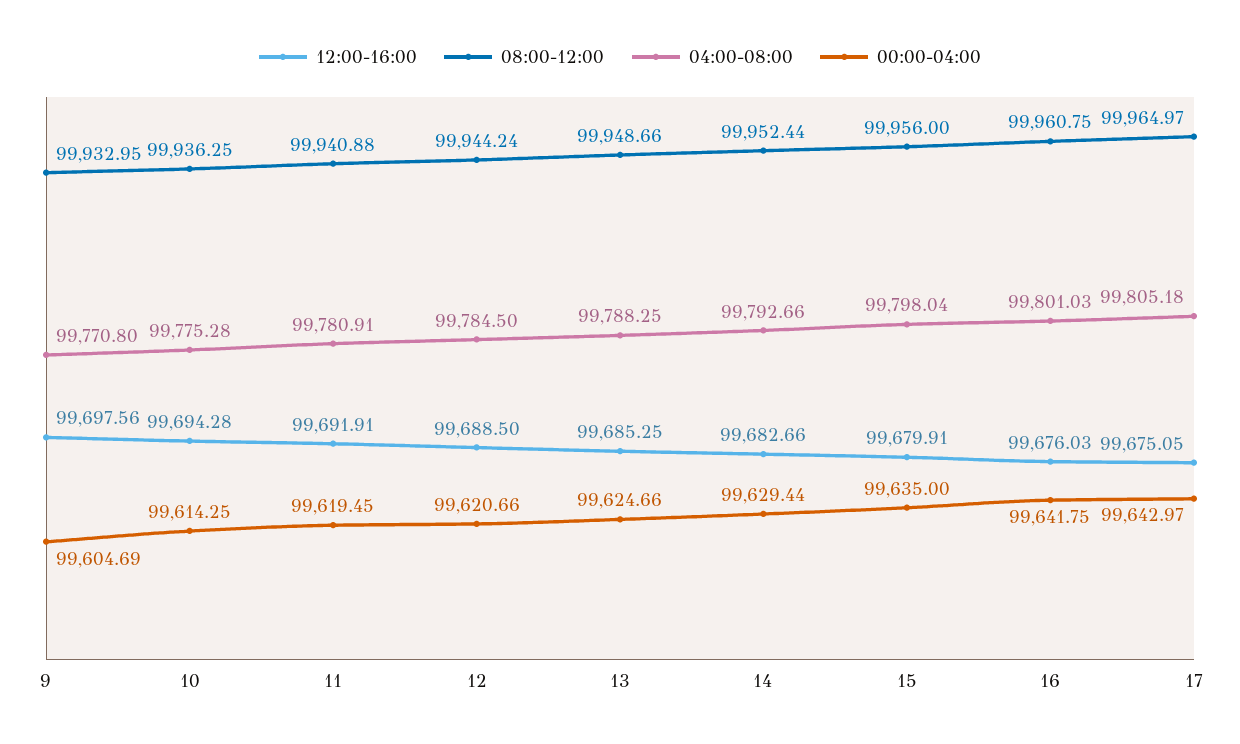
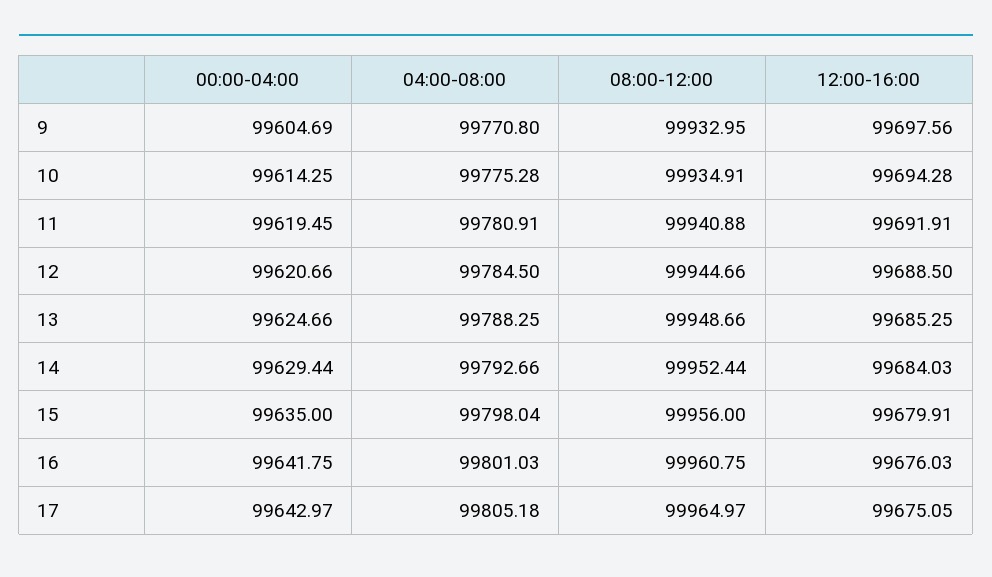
08:00-12:00, 10: 99936.25 -> 99934.91
08:00-12:00, 12: 99944.24 -> 99944.66
12:00-16:00, 14: 99682.66 -> 99684.03

